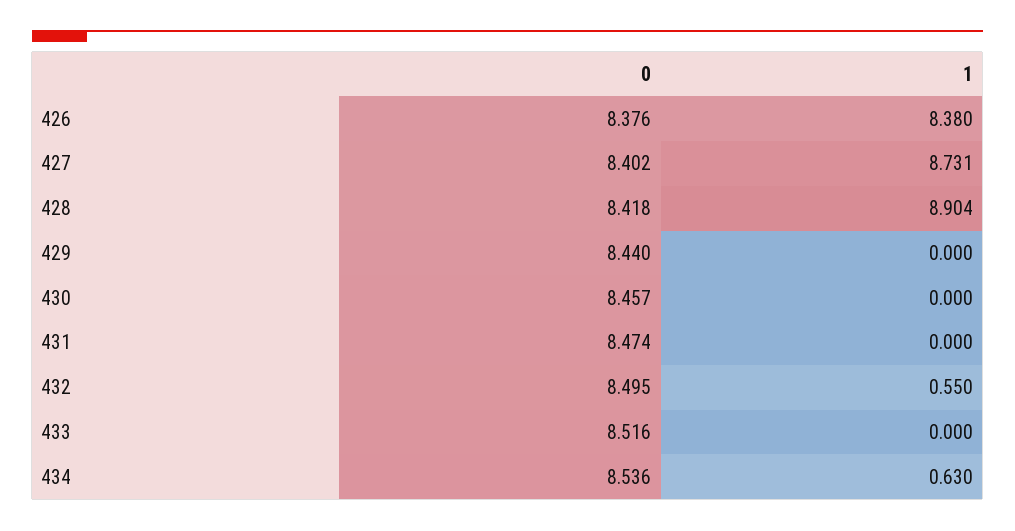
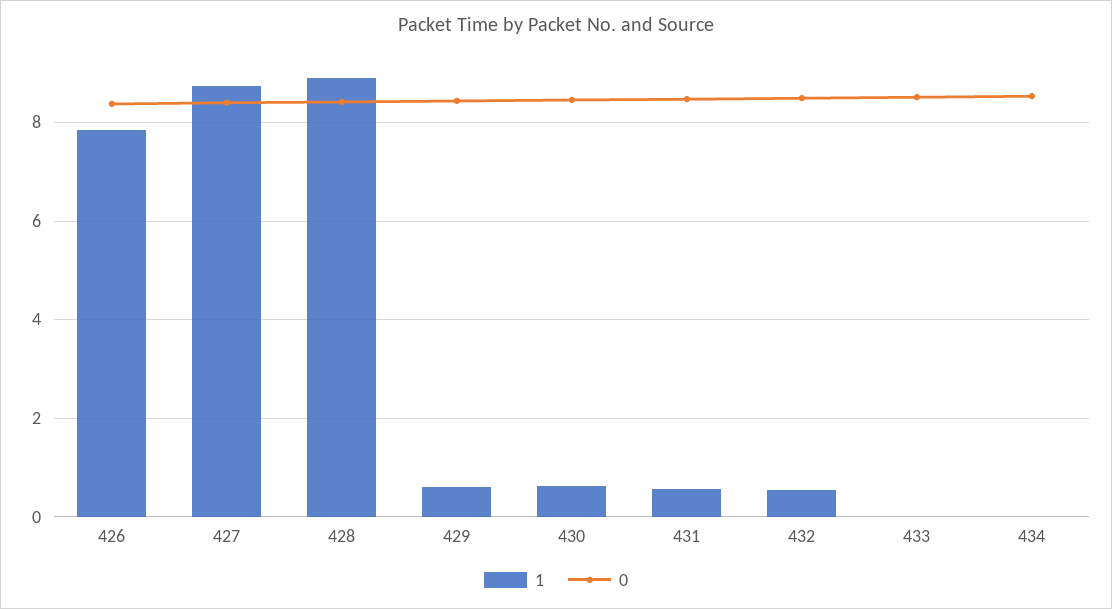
1, 426: 8.38 -> 7.8
1, 429: 0 -> 0.6
1, 430: 0 -> 0.6
1, 431: 0 -> 0.6
1, 434: 0.63 -> 0

